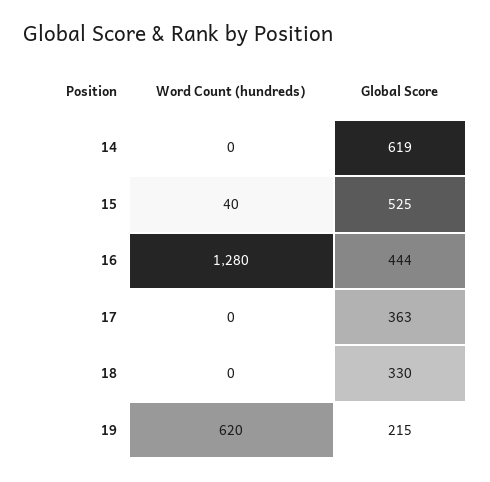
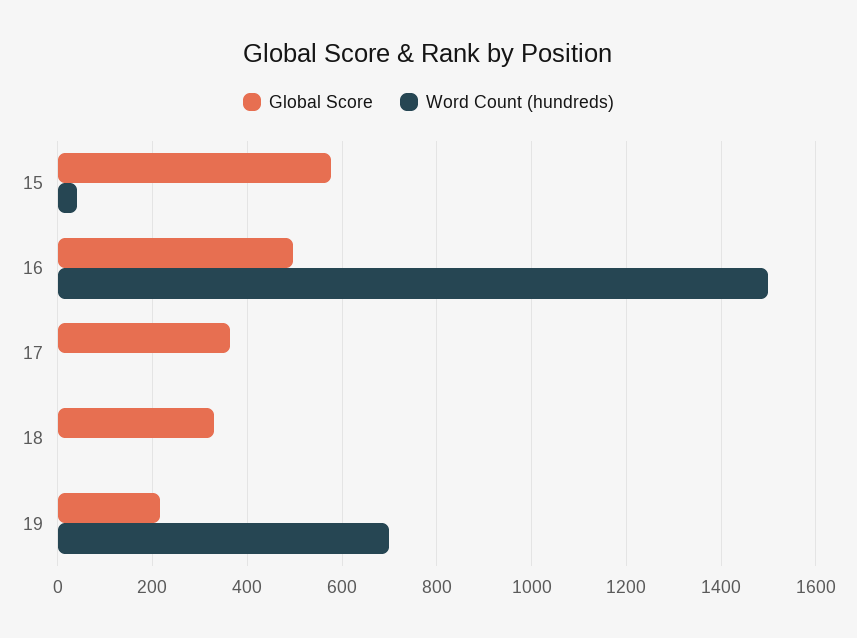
Word Count (hundreds), 14: 0 -> none
Global Score, 14: 619 -> none
Global Score, 15: 525 -> 580
Word Count (hundreds), 16: 1280 -> 1500
Global Score, 16: 444 -> 500
Word Count (hundreds), 19: 620 -> 700

